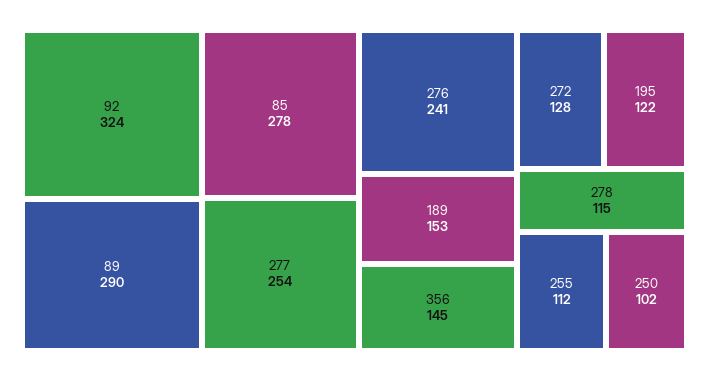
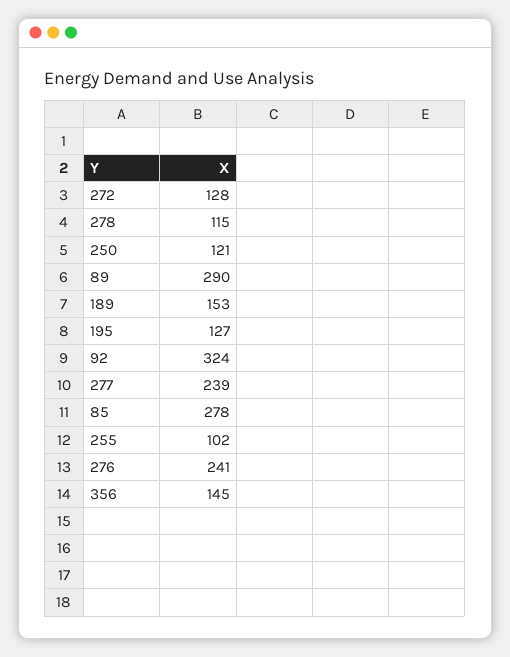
277: 254 -> 239
195: 122 -> 127
255: 112 -> 102
250: 102 -> 121

